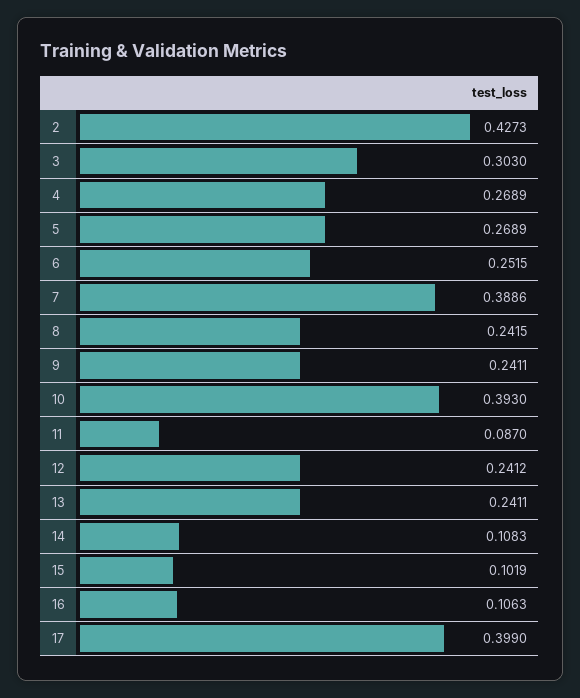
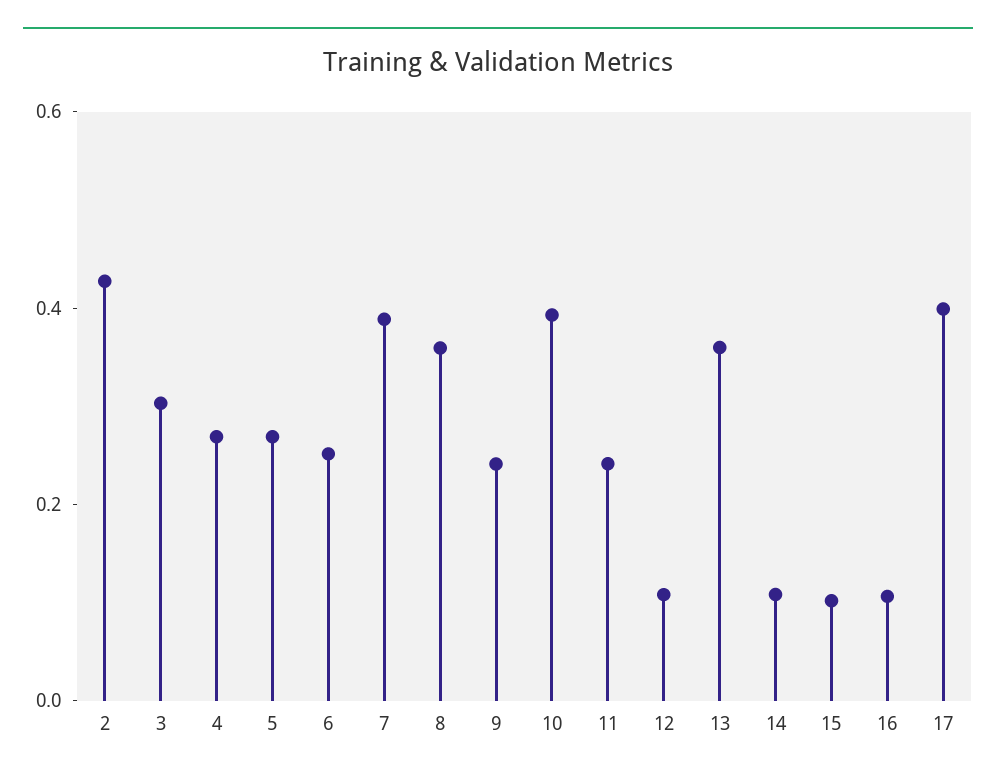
8: 0.2415 -> 0.35
11: 0.087 -> 0.25
12: 0.2412 -> 0.1
13: 0.2411 -> 0.35

